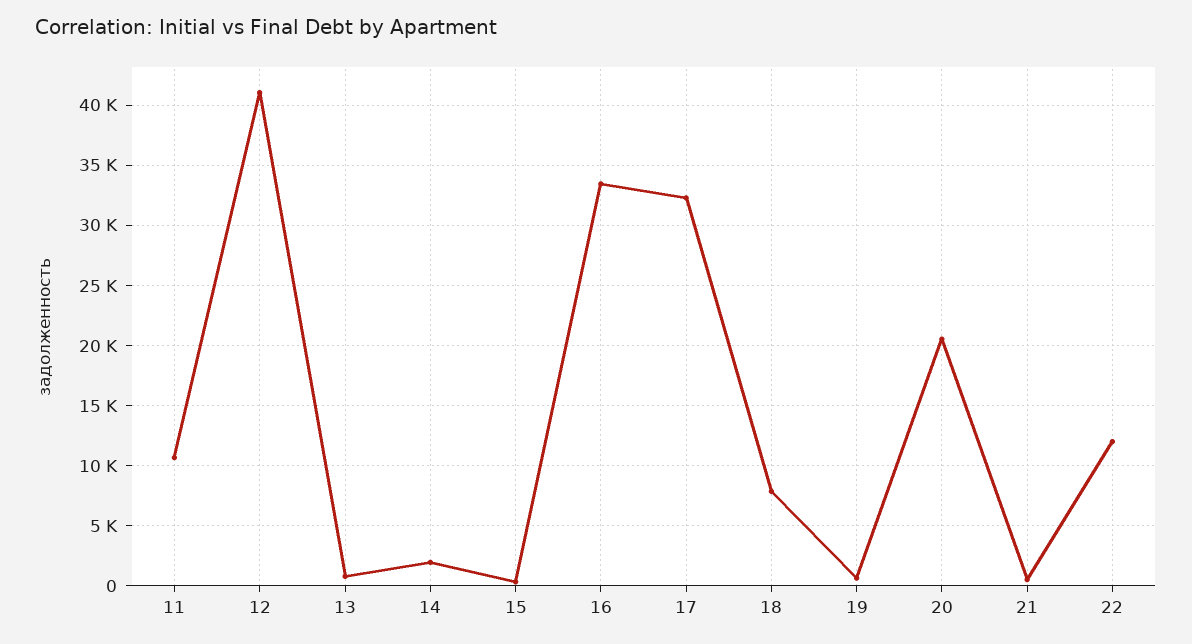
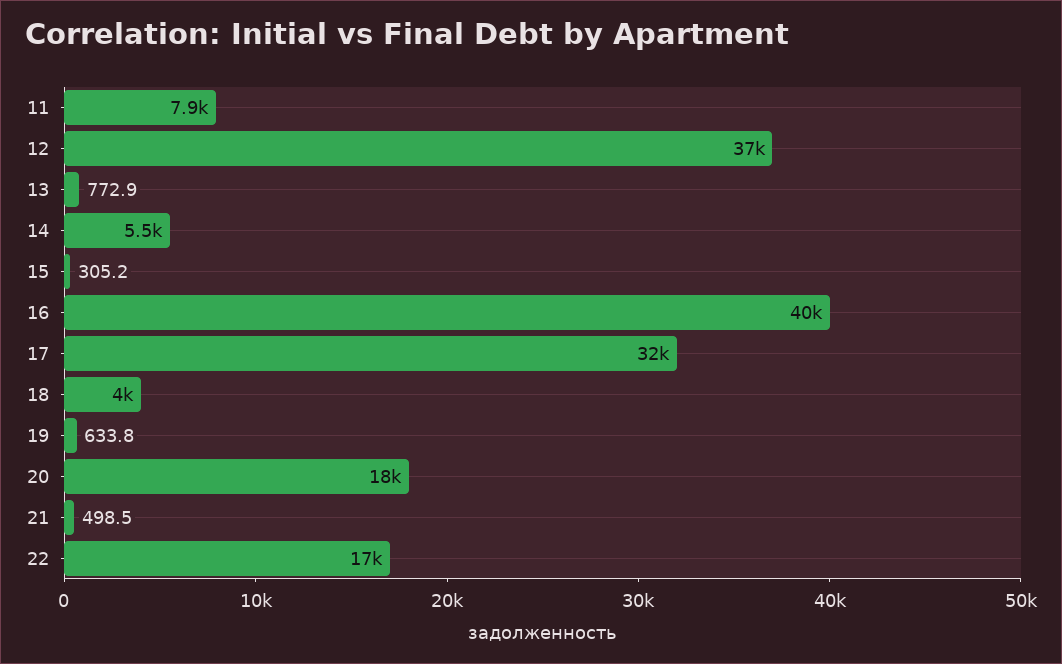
11: 10500 -> 7900
12: 41000 -> 37000
14: 2000 -> 5500
16: 33500 -> 40000
18: 8000 -> 4000
20: 20500 -> 18000
22: 12000 -> 17000

